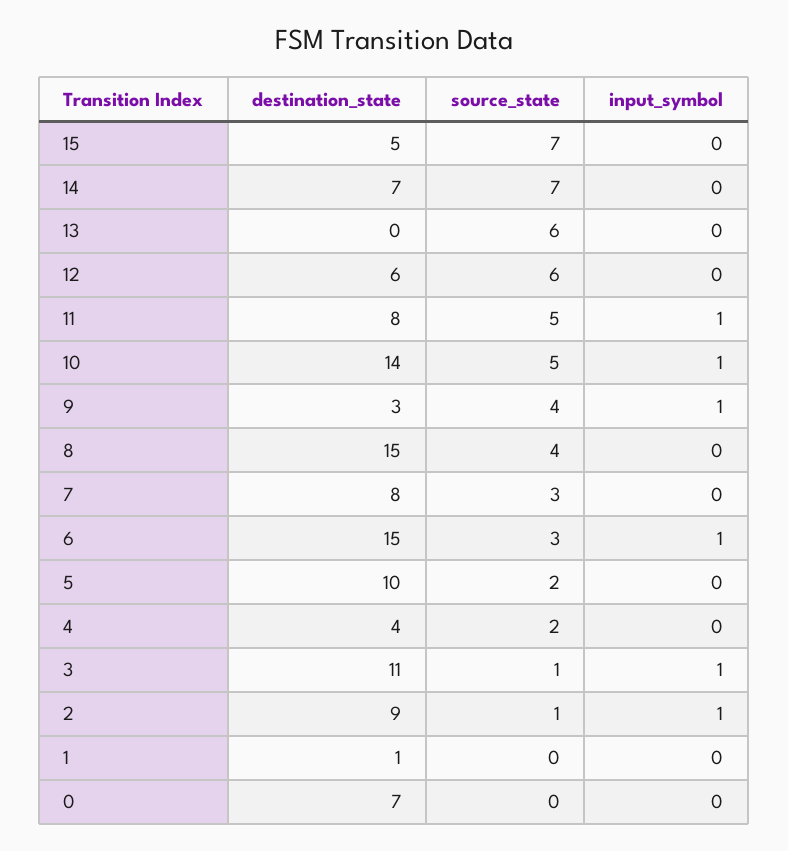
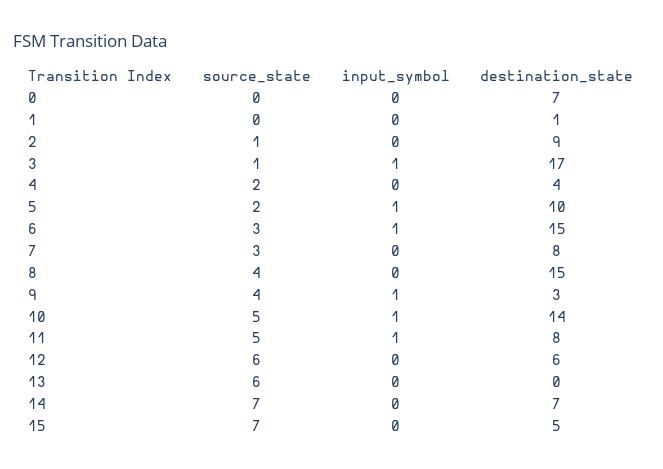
input_symbol, 5: 0 -> 1
destination_state, 3: 11 -> 17
input_symbol, 2: 1 -> 0

